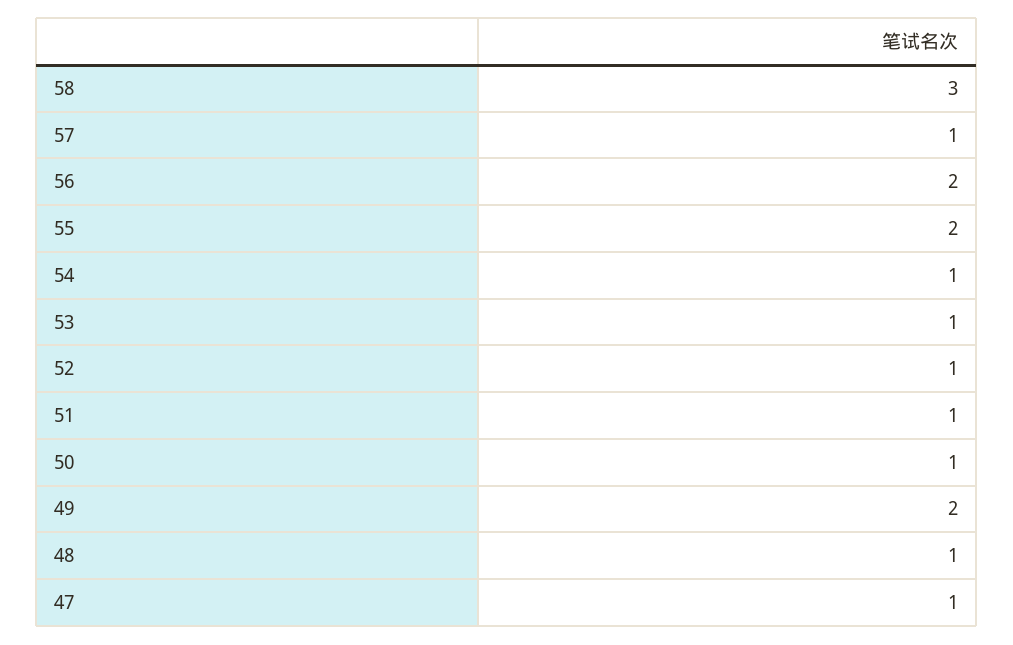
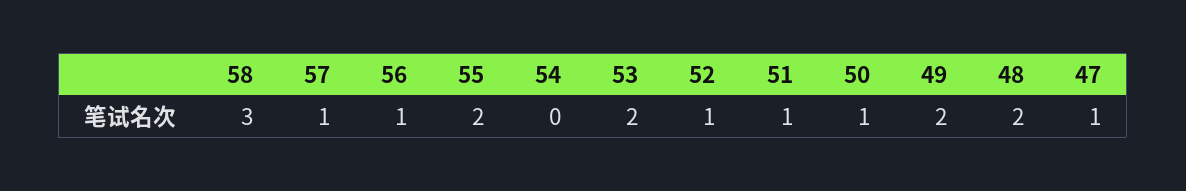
56: 2 -> 1
54: 1 -> 0
53: 1 -> 2
48: 1 -> 2

